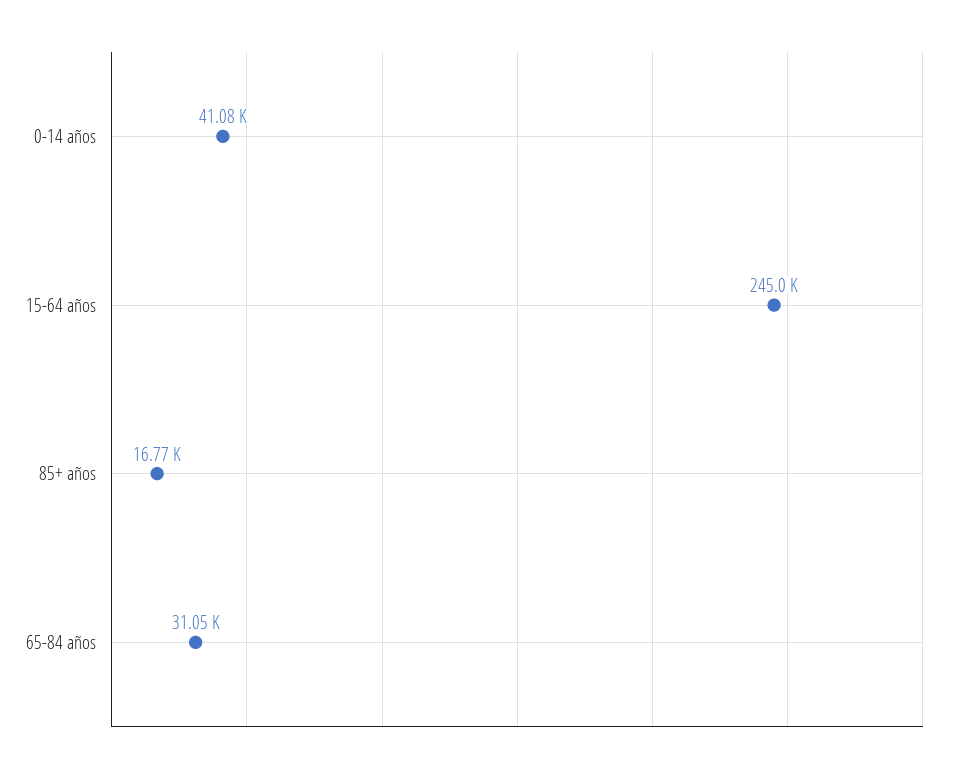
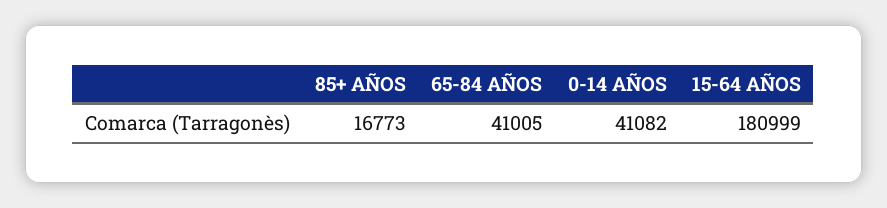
15-64 años: 245000 -> 180999
65-84 años: 31050 -> 41005

